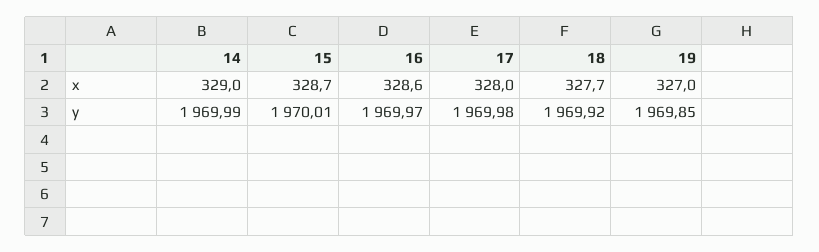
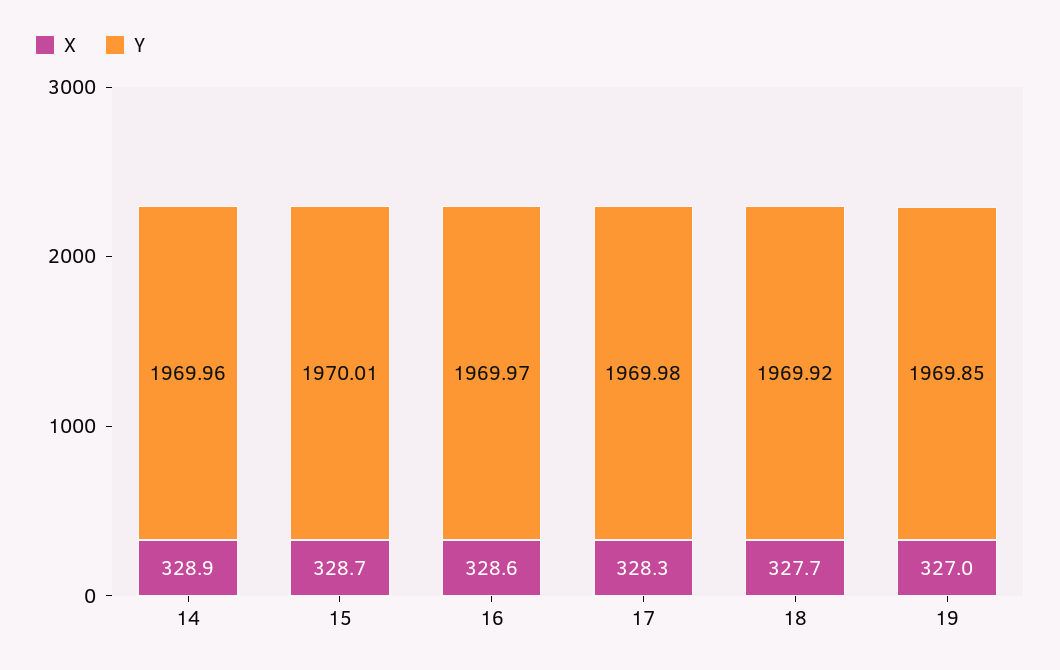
x, 14: 329 -> 328.9
x, 17: 328 -> 328.3
y, 14: 1969.99 -> 1969.96

